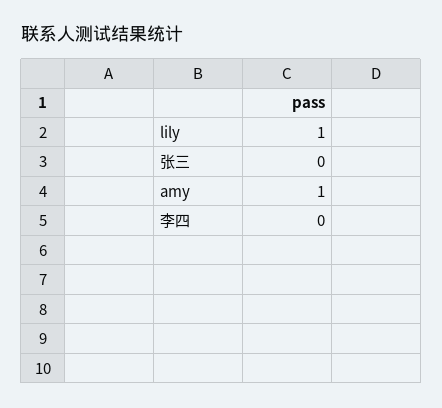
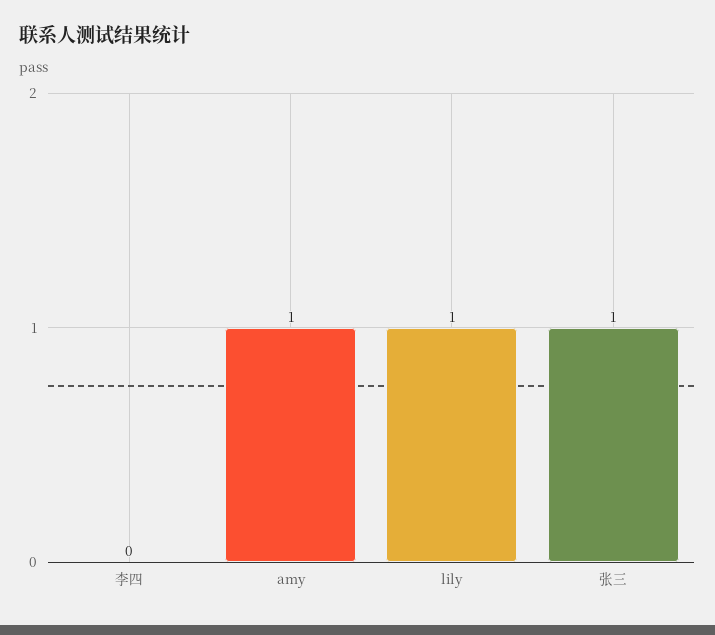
张三: 0 -> 1

